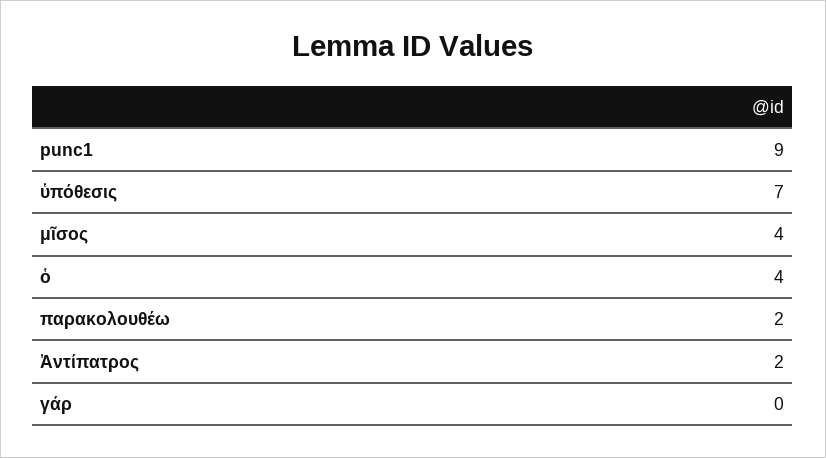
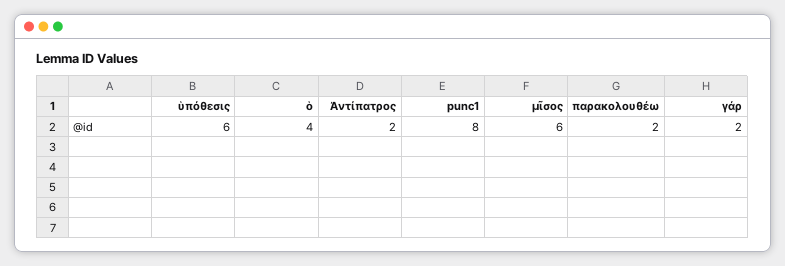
punc1: 9 -> 8
ὑπόθεσις: 7 -> 6
μῖσος: 4 -> 6
γάρ: 0 -> 2

